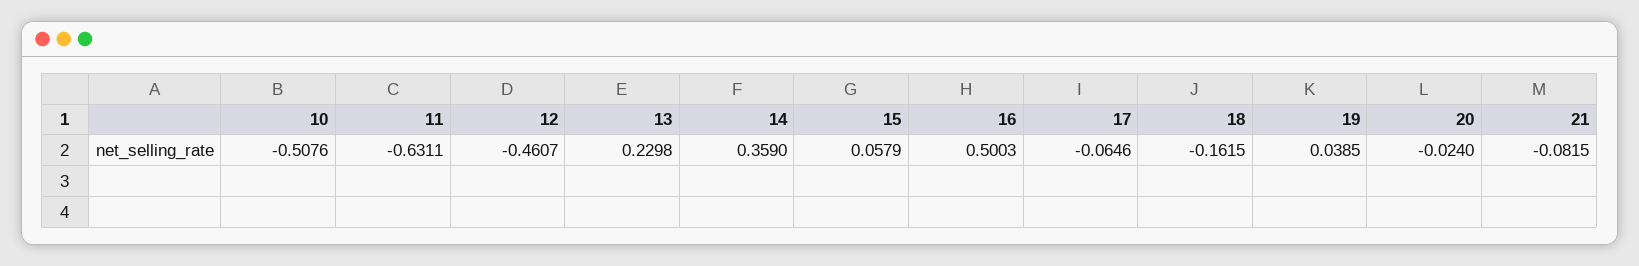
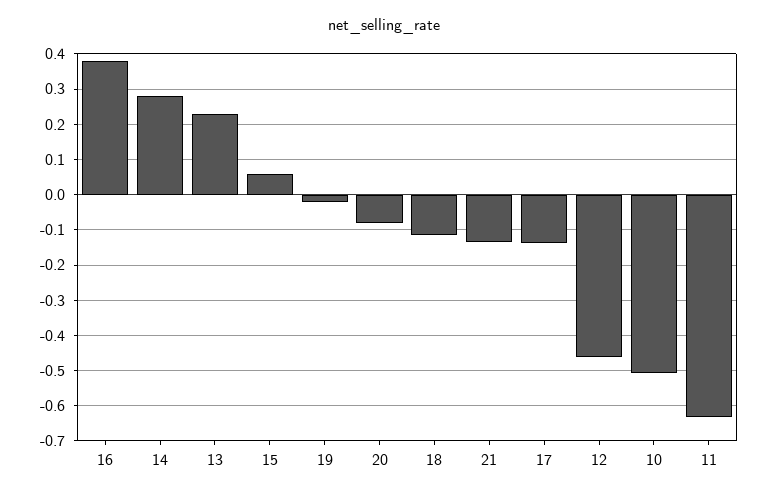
14: 0.359 -> 0.28
16: 0.5003 -> 0.38
17: -0.0646 -> -0.14
18: -0.1615 -> -0.12
19: 0.0385 -> -0.02
20: -0.024 -> -0.08
21: -0.0815 -> -0.14

